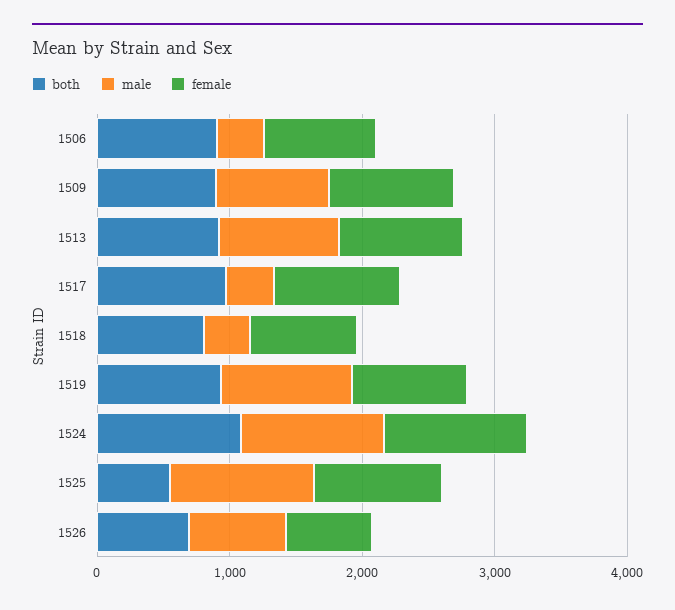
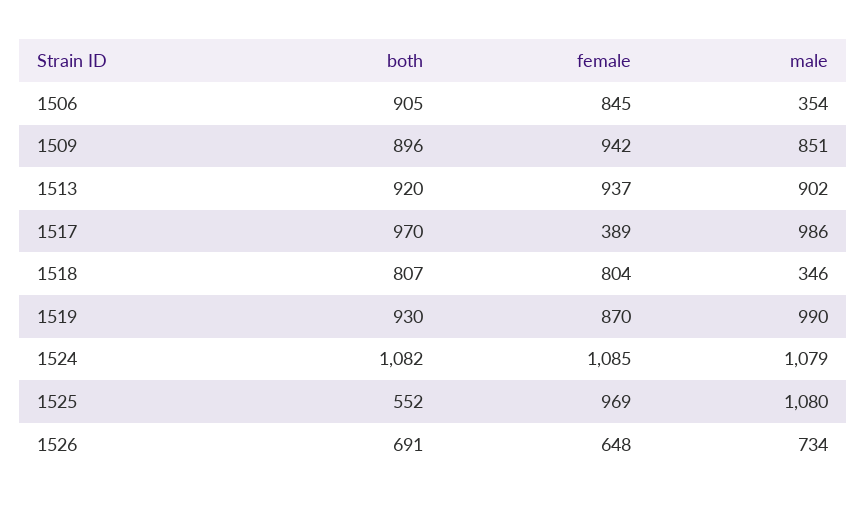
male, 1517: 400 -> 986
female, 1517: 1000 -> 389

